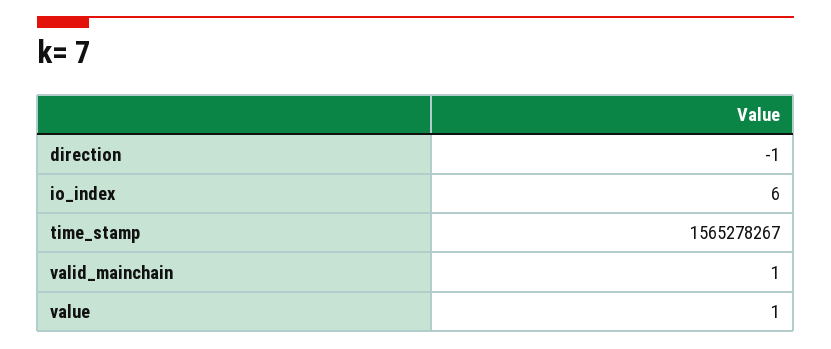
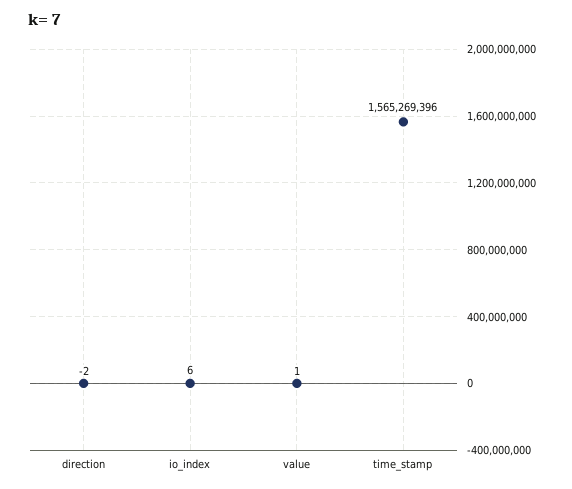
direction: -1 -> -2
time_stamp: 1565278267 -> 1565269396
valid_mainchain: 1 -> none

